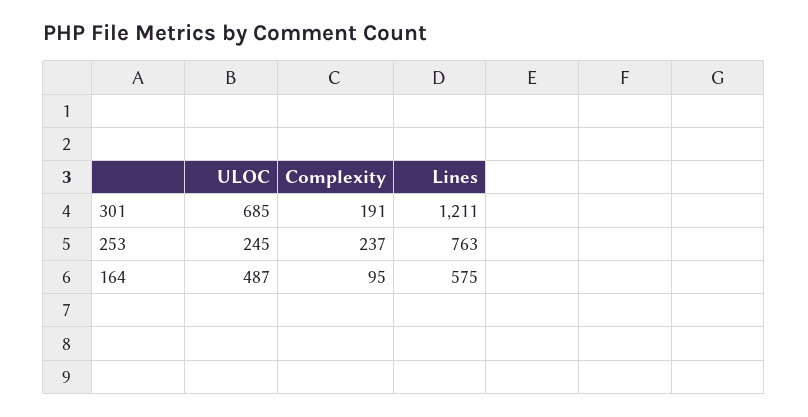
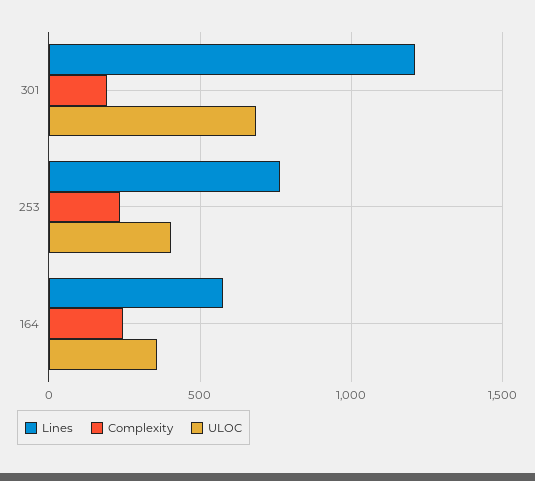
ULOC, 253: 245 -> 400
ULOC, 164: 487 -> 350
Complexity, 164: 95 -> 250

